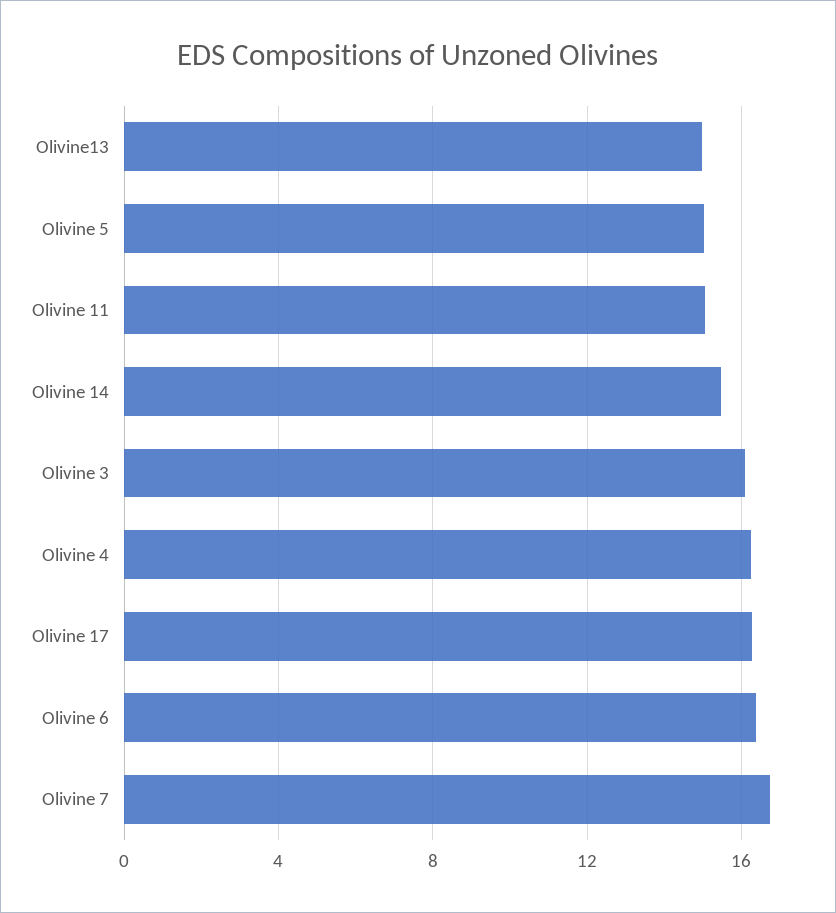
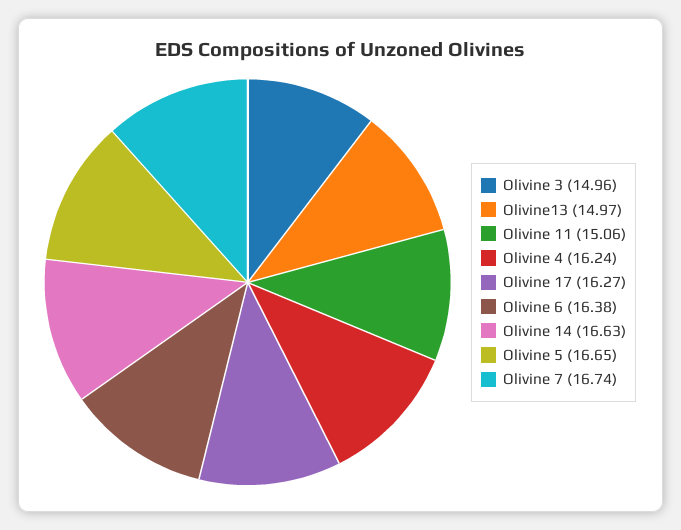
Olivine 5: 15 -> 16.65
Olivine 14: 15.5 -> 16.63
Olivine 3: 16 -> 14.96

